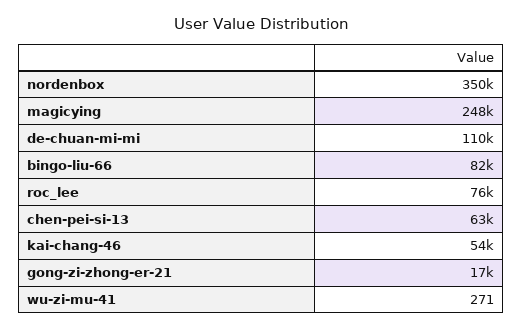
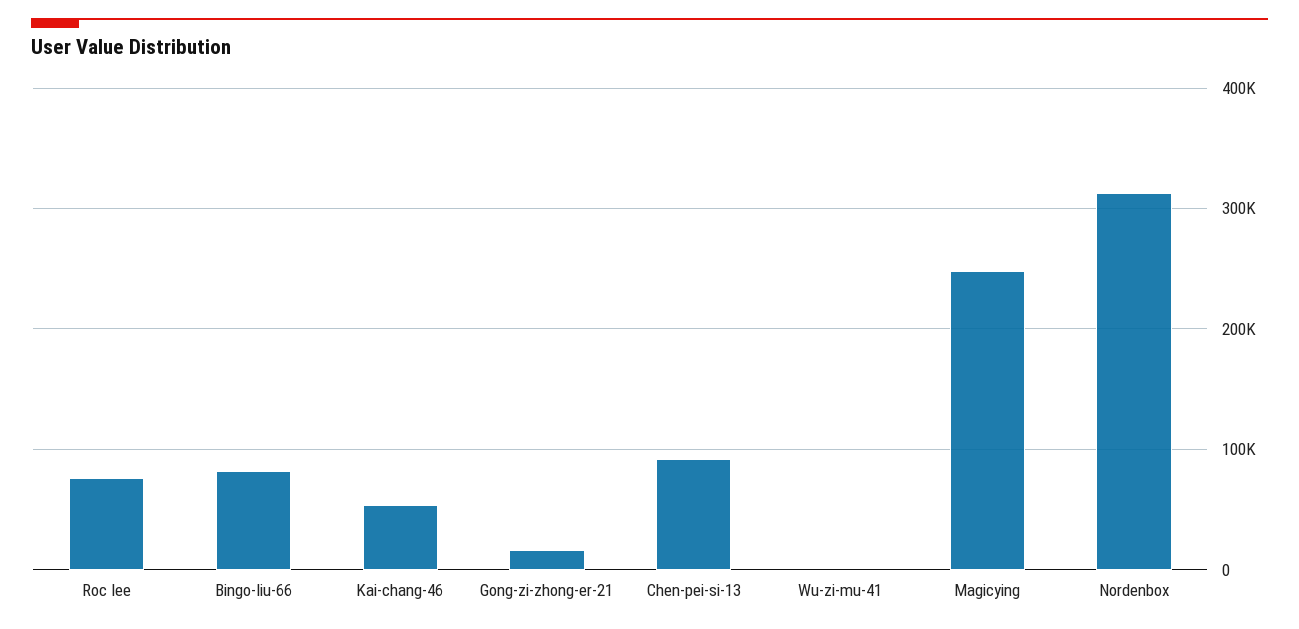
nordenbox: 350000 -> 310000
de-chuan-mi-mi: 110000 -> none
chen-pei-si-13: 63000 -> 90000

